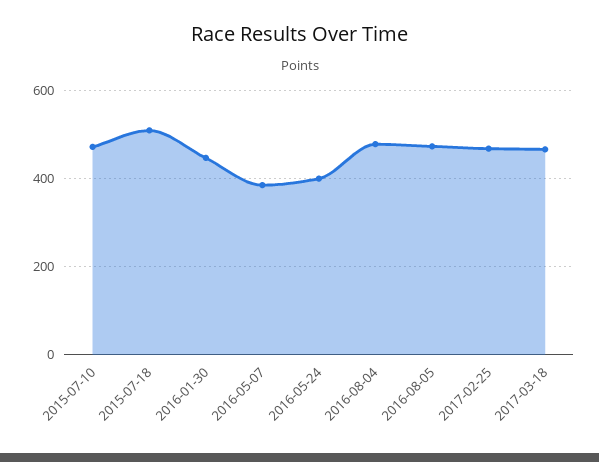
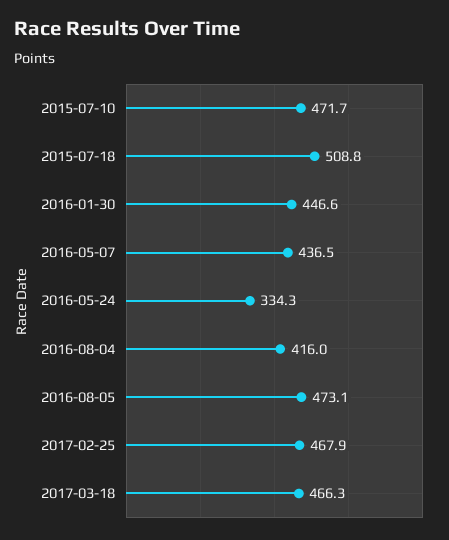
2016-05-07: 380 -> 436.5
2016-05-24: 400 -> 334.3
2016-08-04: 480 -> 416

